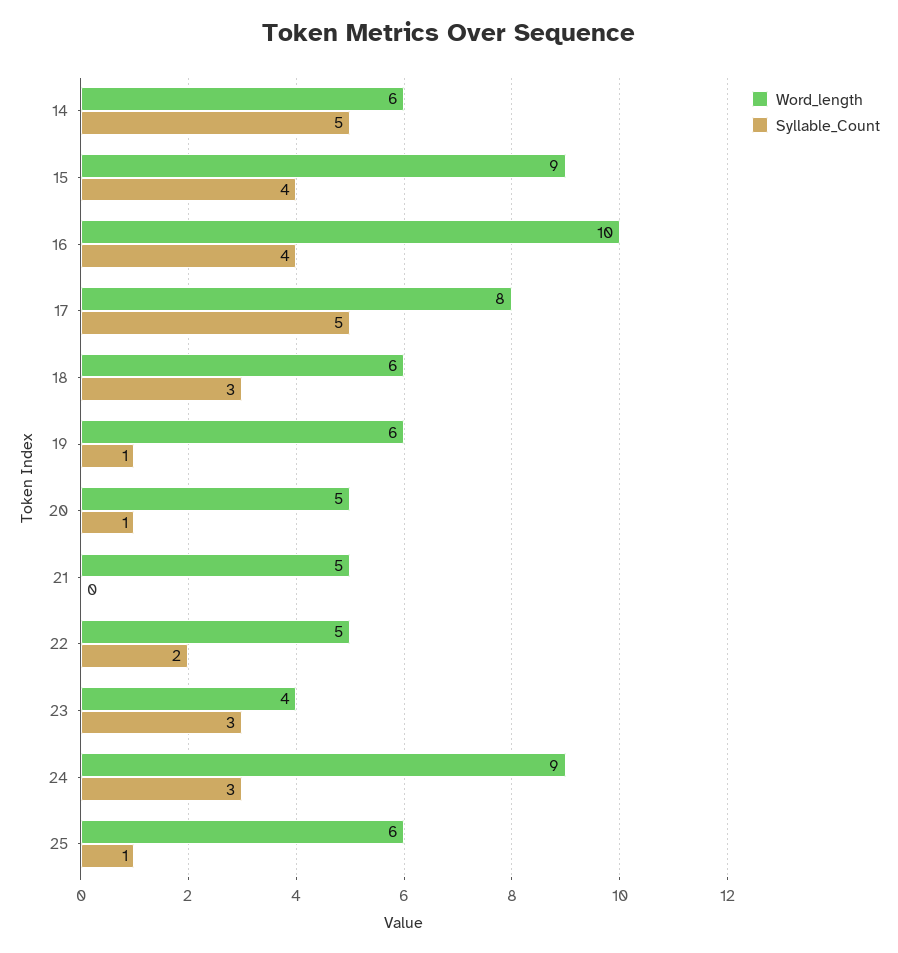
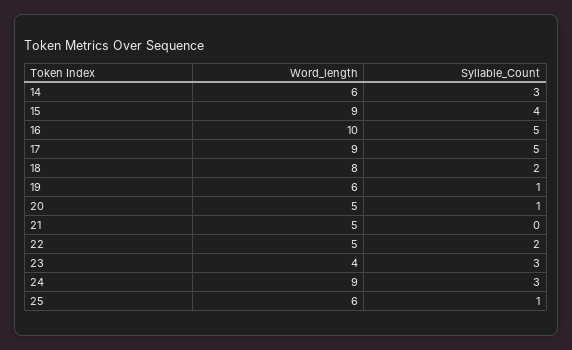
Syllable_Count, 14: 5 -> 3
Syllable_Count, 16: 4 -> 5
Word_length, 17: 8 -> 9
Word_length, 18: 6 -> 8
Syllable_Count, 18: 3 -> 2

